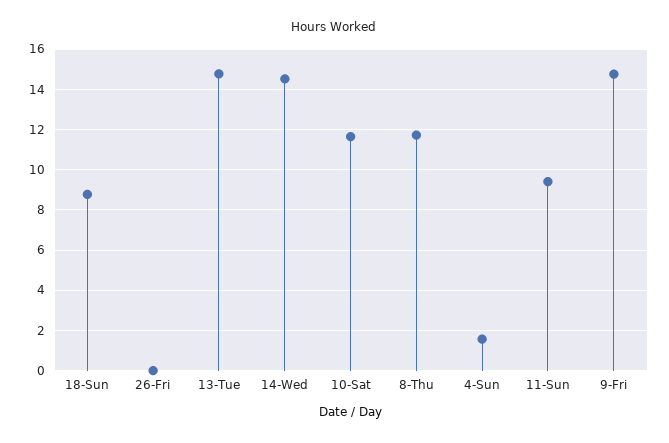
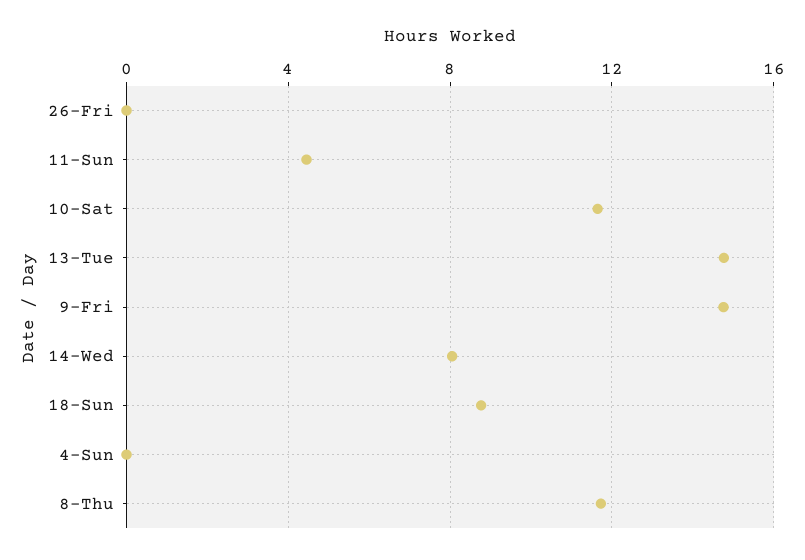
14-Wed: 14.5 -> 8
4-Sun: 1.5 -> 0
11-Sun: 9.5 -> 4.5

